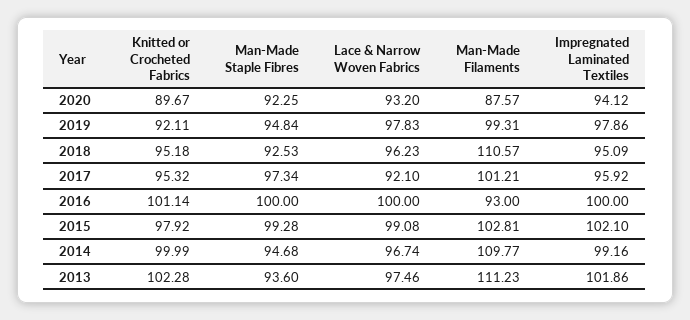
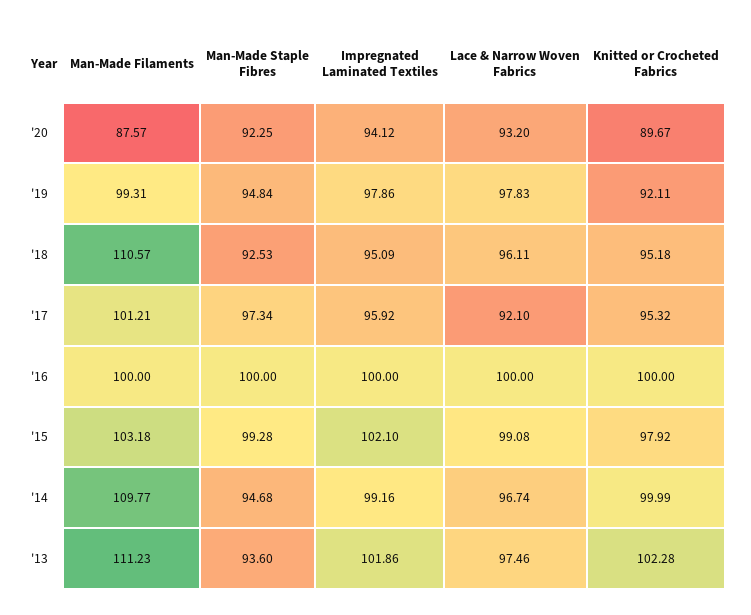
Lace & Narrow Woven Fabrics, 2018: 96.23 -> 96.11
Knitted or Crocheted Fabrics, 2016: 101.14 -> 100
Man-Made Filaments, 2016: 93 -> 100
Man-Made Filaments, 2015: 102.81 -> 103.18

